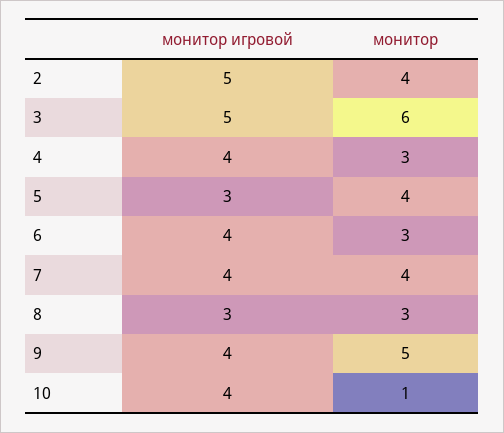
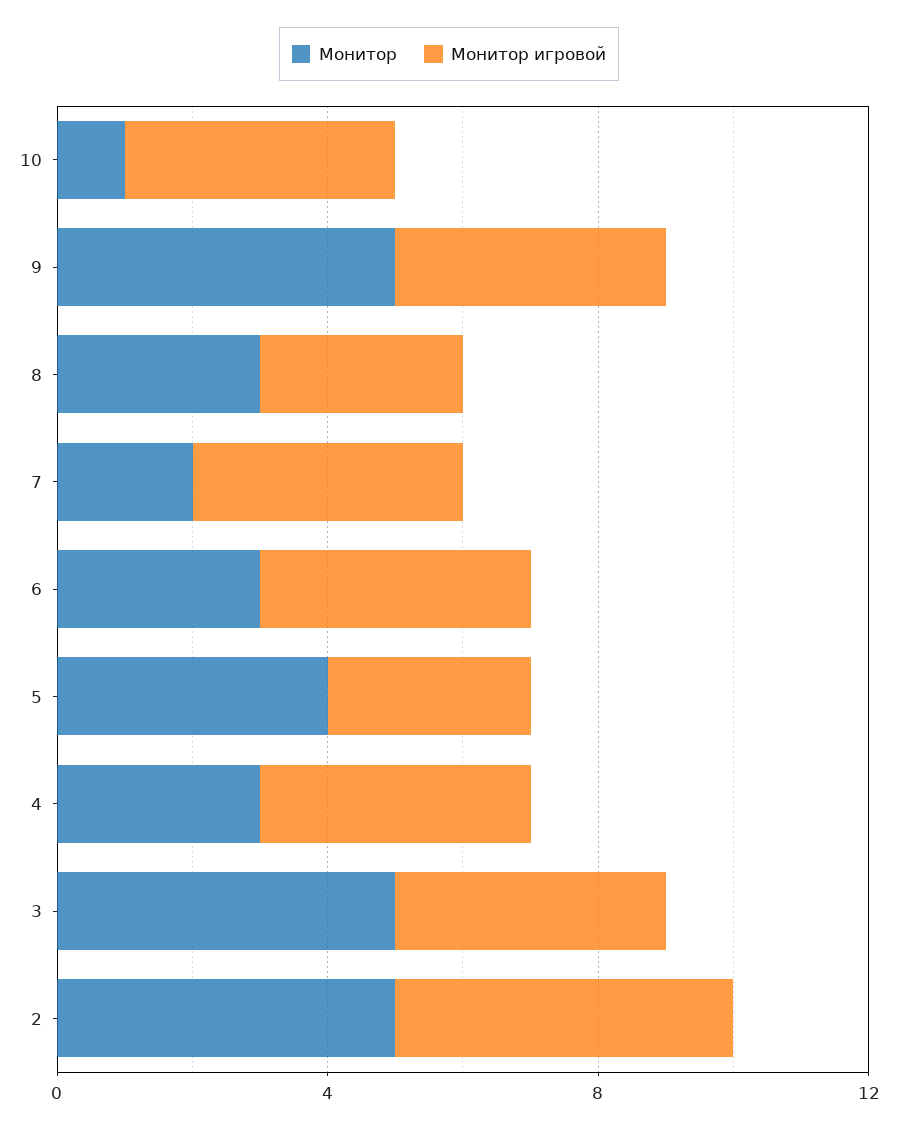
монитор, 2: 4 -> 5
монитор игровой, 3: 5 -> 4
монитор, 3: 6 -> 5
монитор, 7: 4 -> 2

